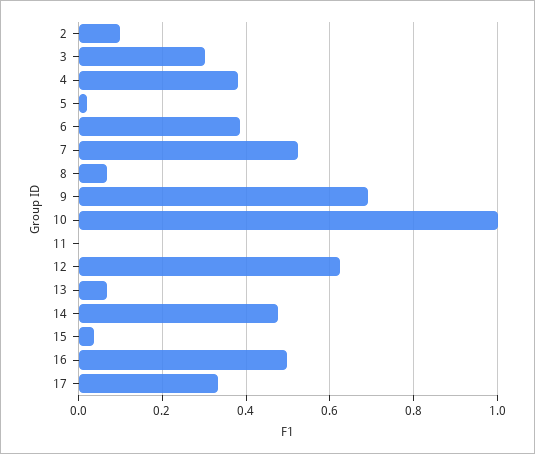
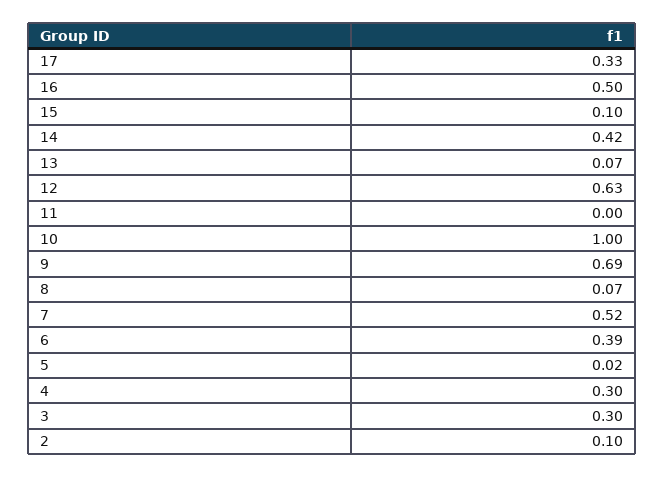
4: 0.38 -> 0.3
14: 0.48 -> 0.42
15: 0.04 -> 0.1

